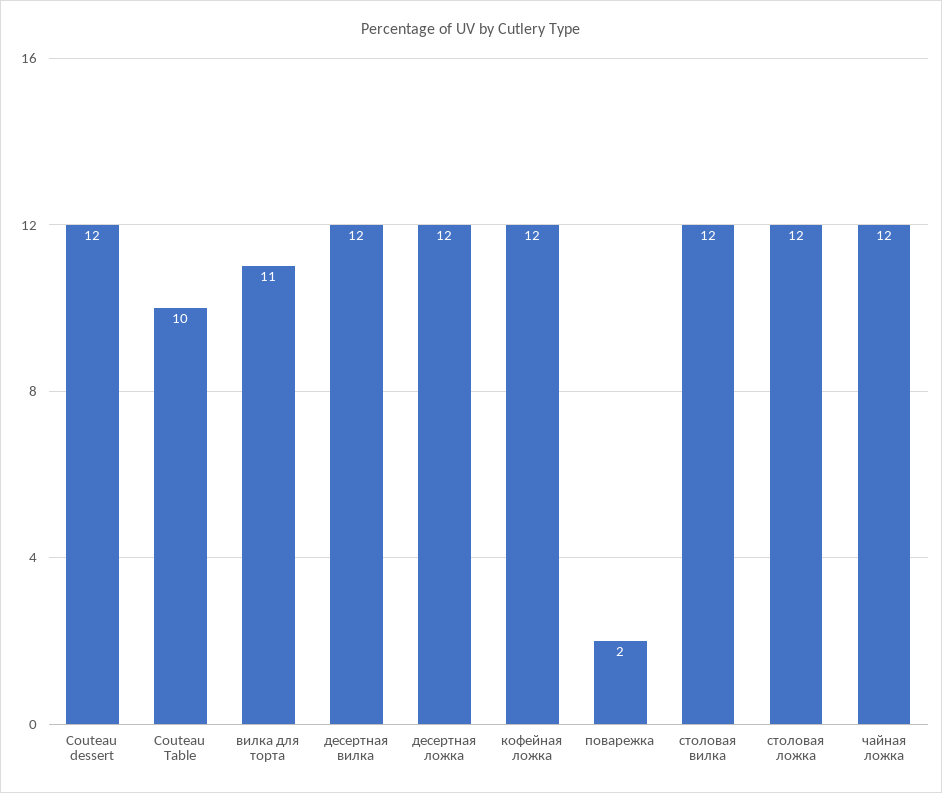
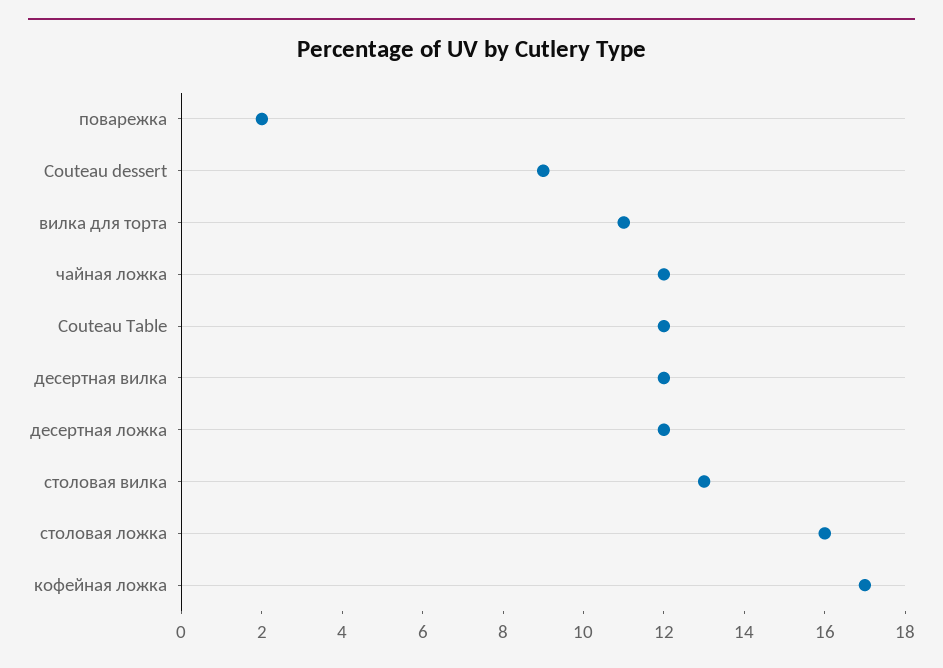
Couteau dessert: 12 -> 9
Couteau Table: 10 -> 12
кофейная ложка: 12 -> 17
столовая вилка: 12 -> 13
столовая ложка: 12 -> 16

